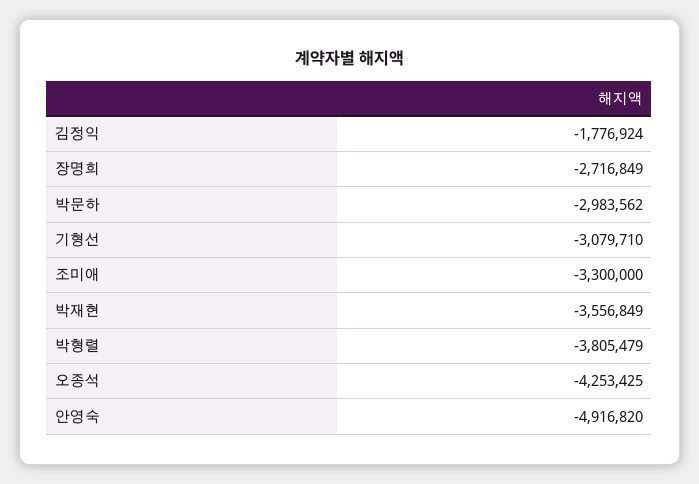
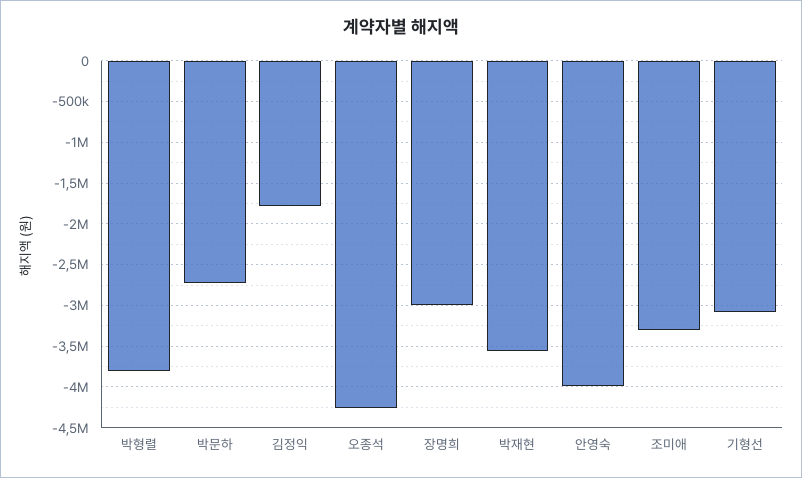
장명희: -2716849 -> -3000000
박문하: -2983562 -> -2700000
안영숙: -4916820 -> -4000000

